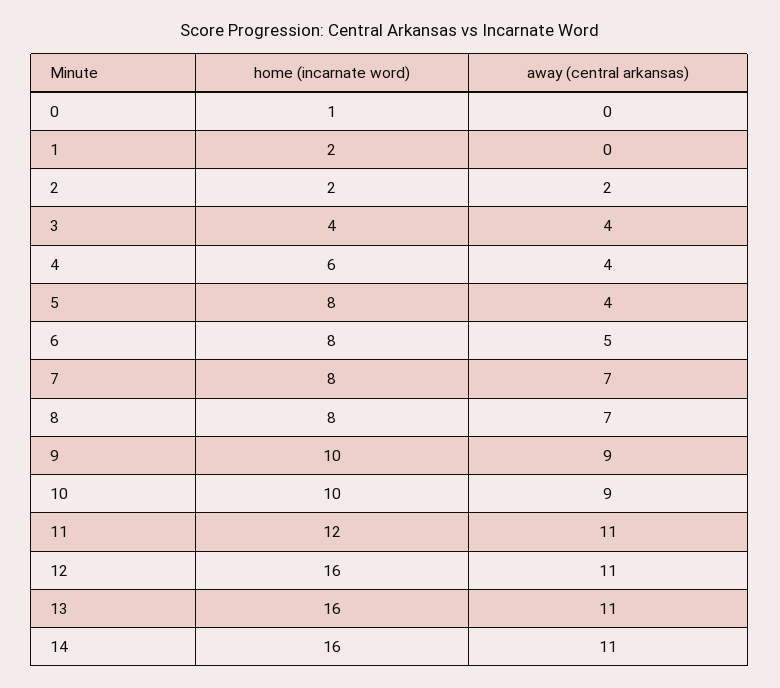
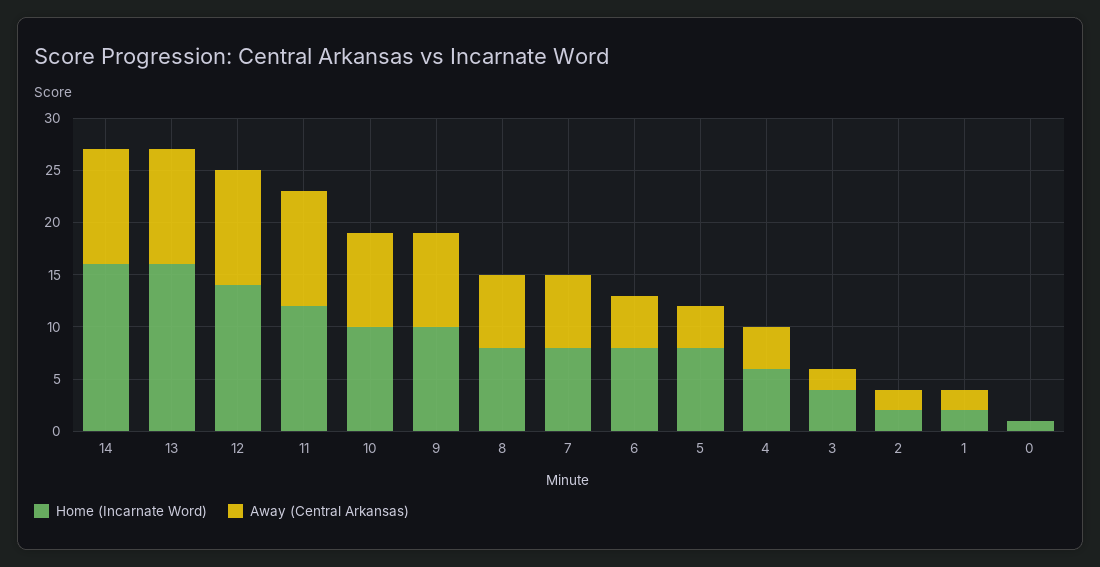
away (central arkansas), 1: 0 -> 2
away (central arkansas), 3: 4 -> 2
home (incarnate word), 12: 16 -> 14

